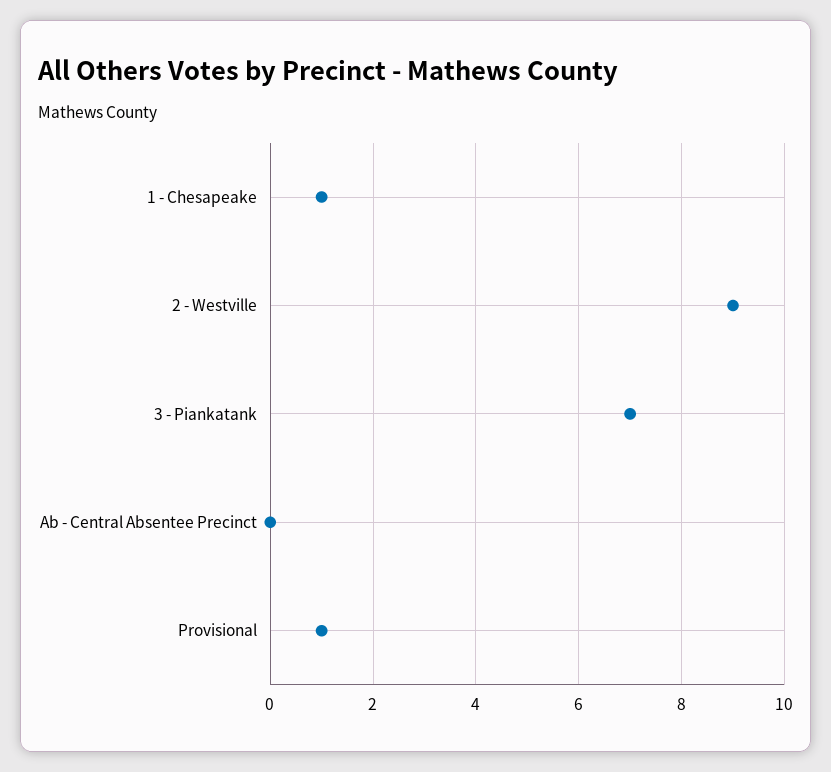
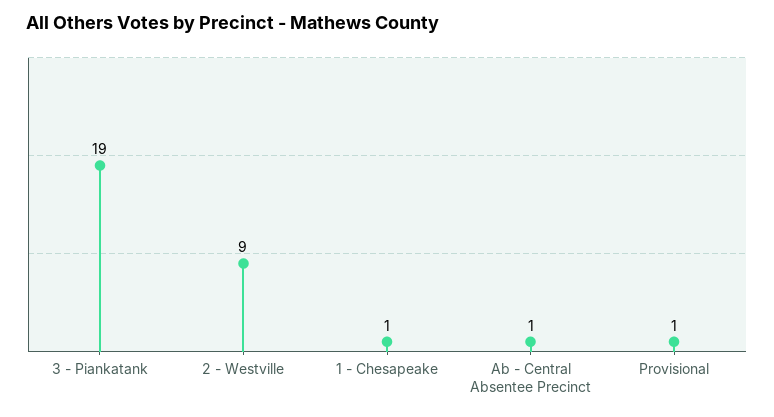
3 - Piankatank: 7 -> 19
Ab - Central Absentee Precinct: 0 -> 1

